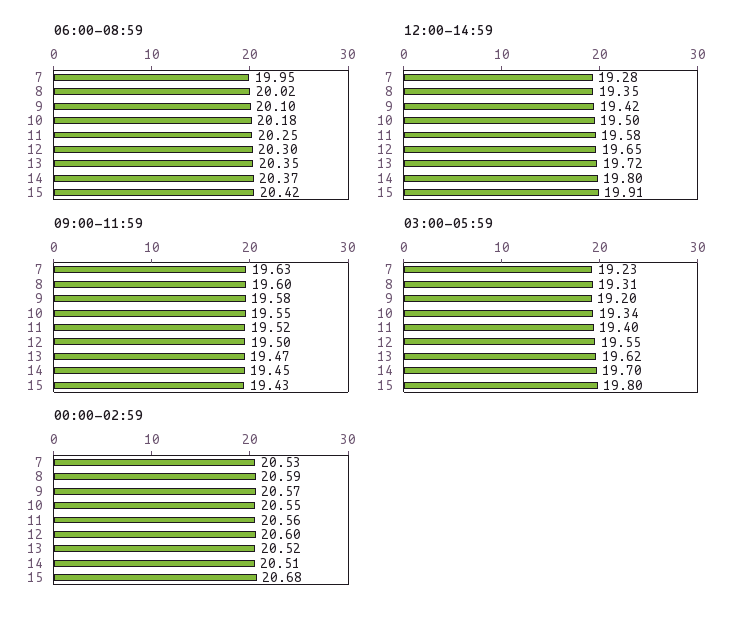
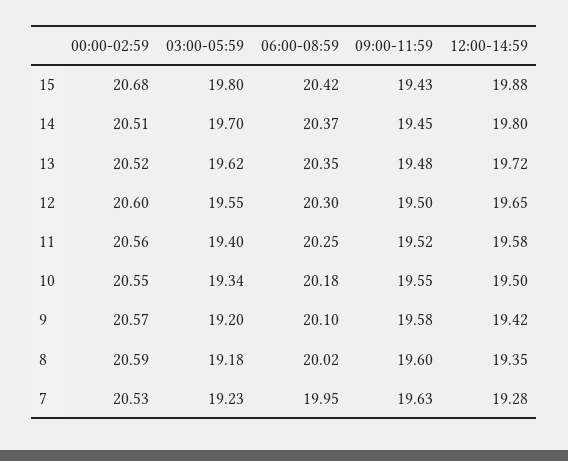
12:00-14:59, 15: 19.91 -> 19.88
09:00-11:59, 13: 19.47 -> 19.48
03:00-05:59, 8: 19.31 -> 19.18

